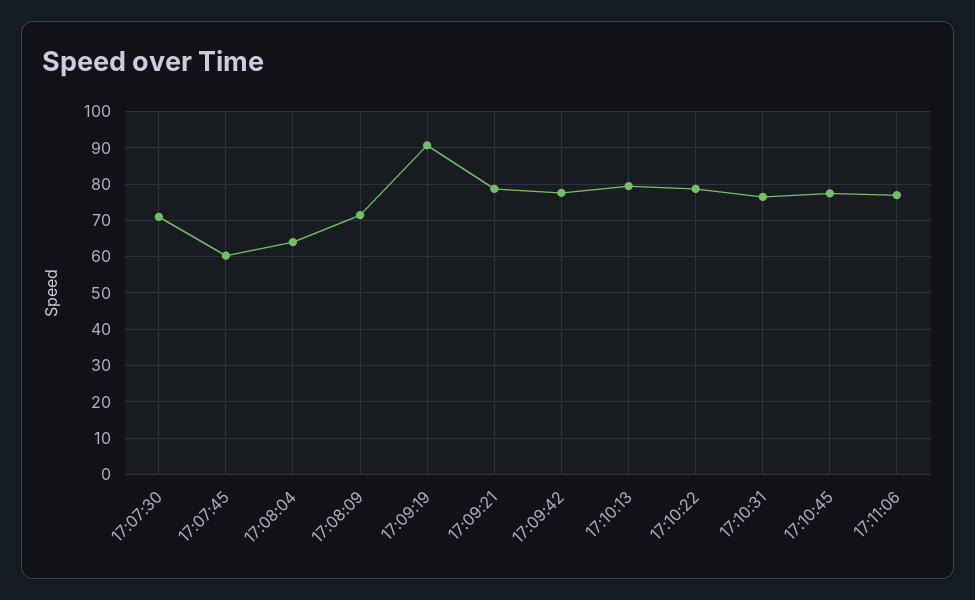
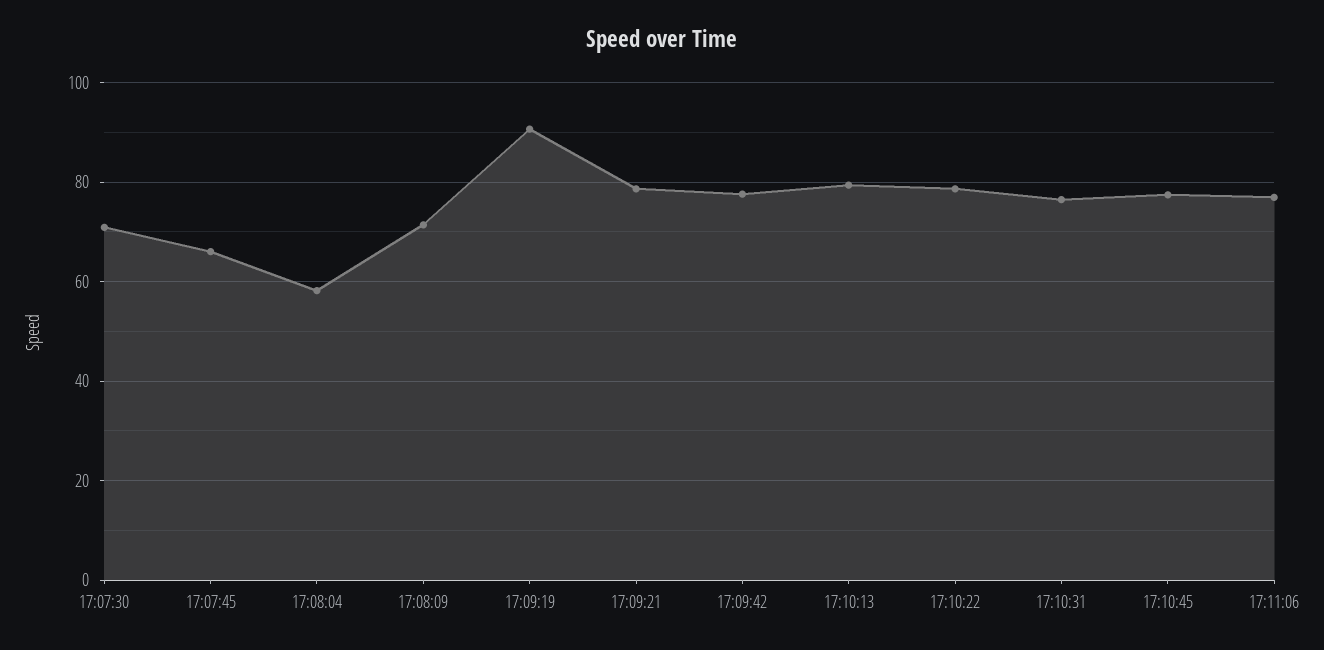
17:07:45: 60 -> 66
17:08:04: 64 -> 58

